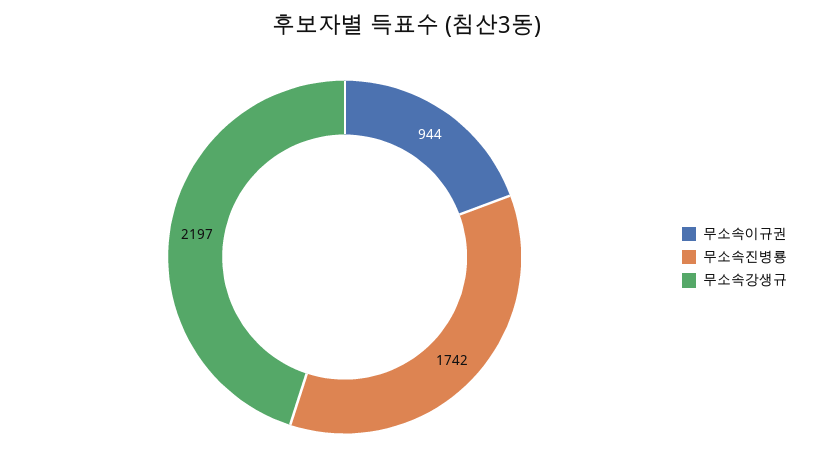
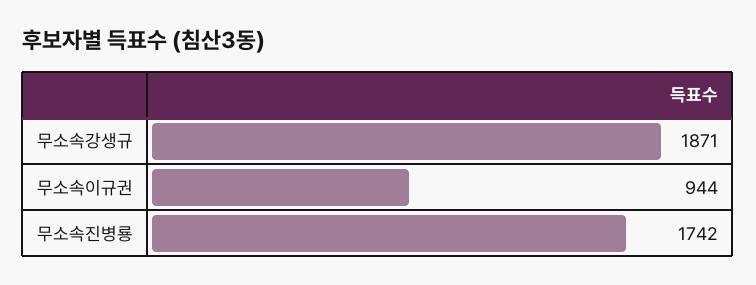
무소속강생규: 2197 -> 1871

